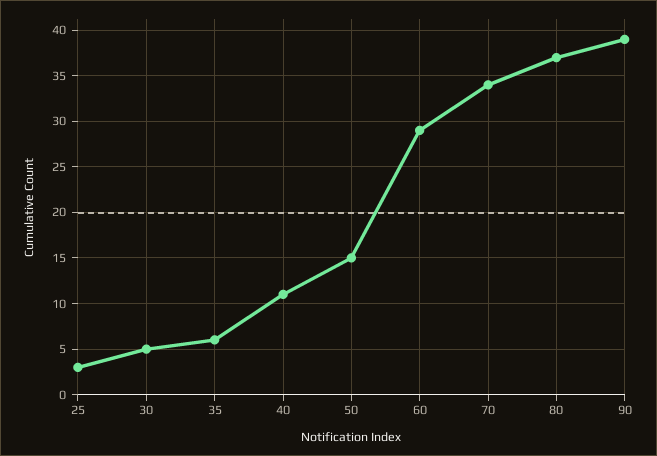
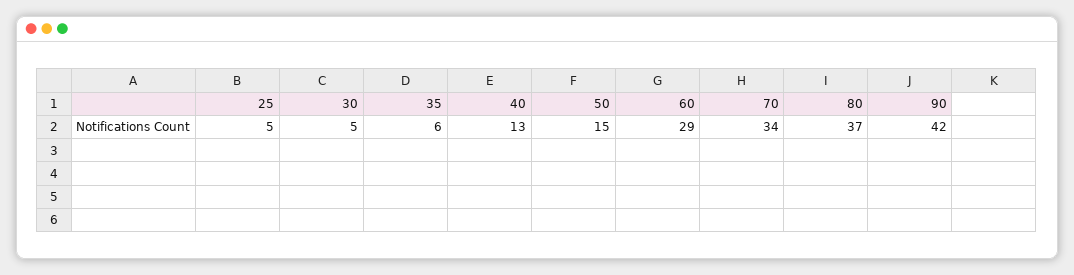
25: 3 -> 5
40: 11 -> 13
90: 39 -> 42

